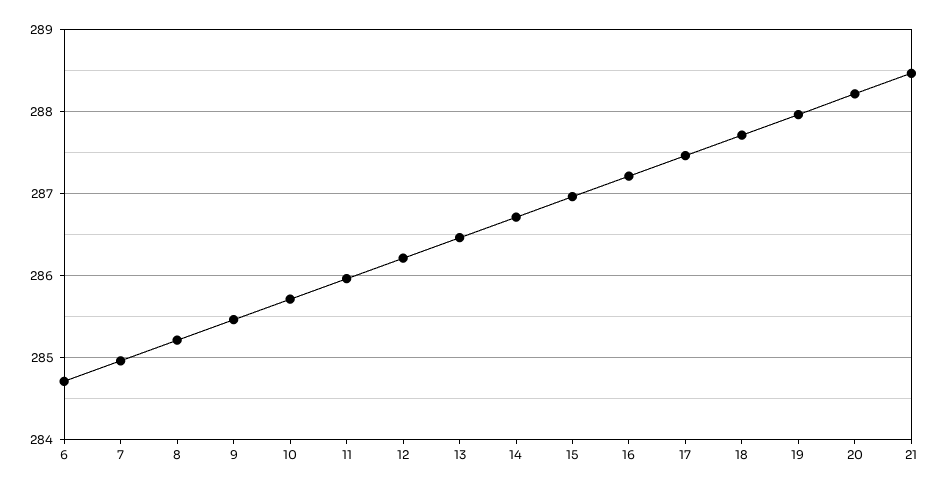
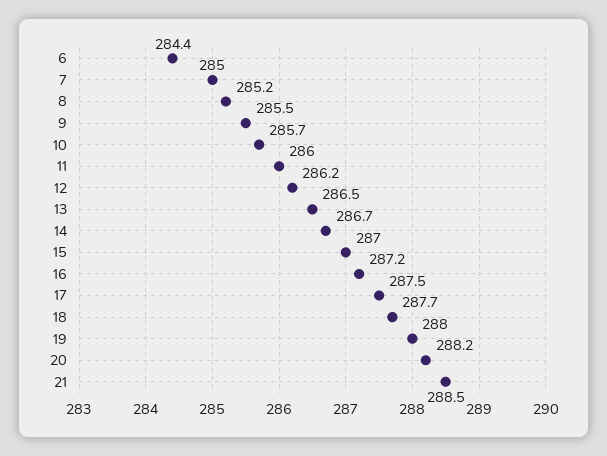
6: 284.7 -> 284.4

